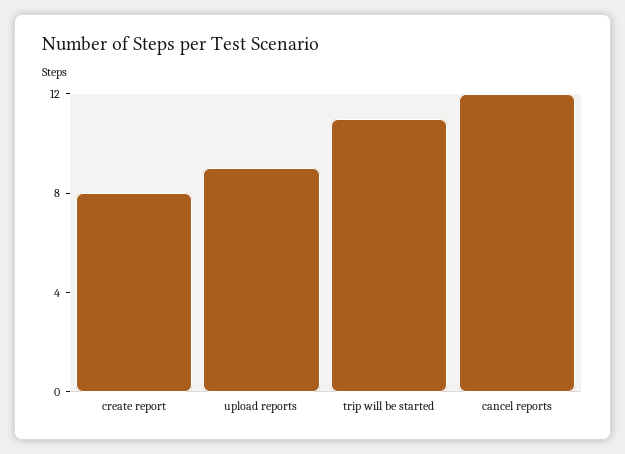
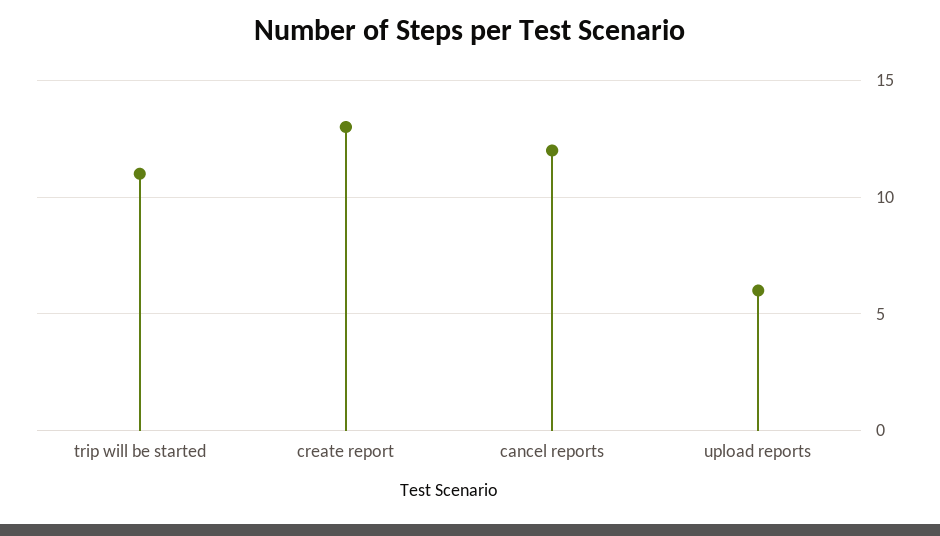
create report: 8 -> 13
upload reports: 9 -> 6

